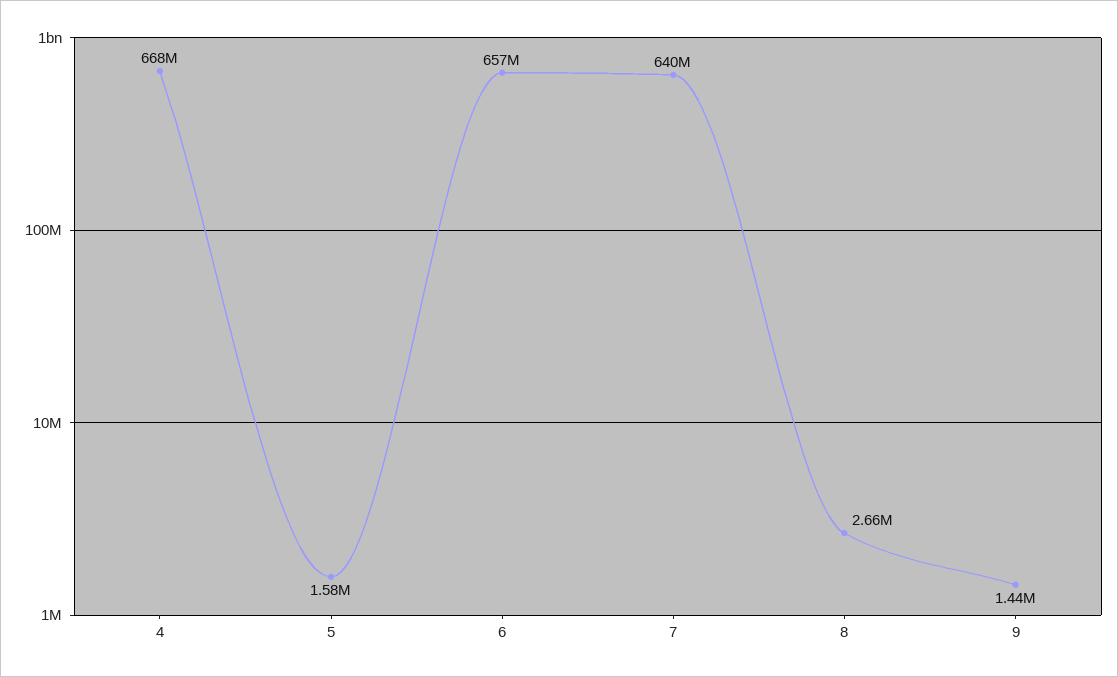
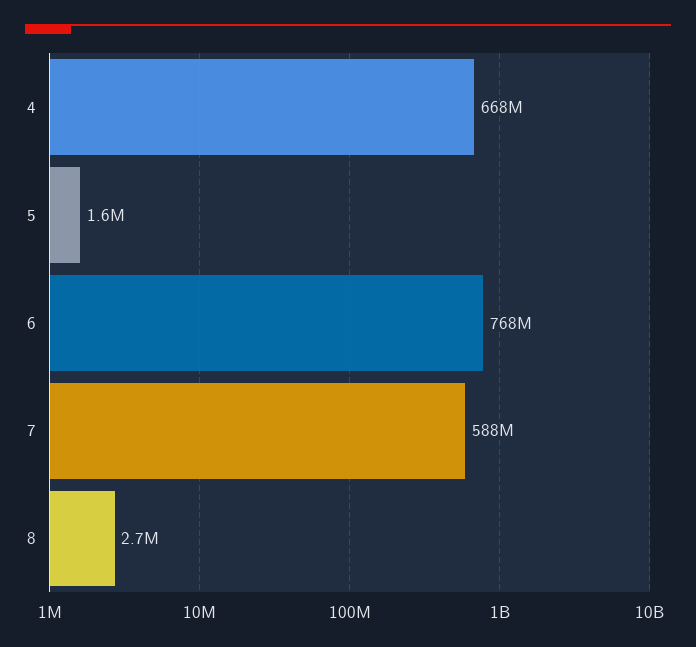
6: 657000000 -> 768000000
7: 640000000 -> 588000000
9: 1440000 -> none

